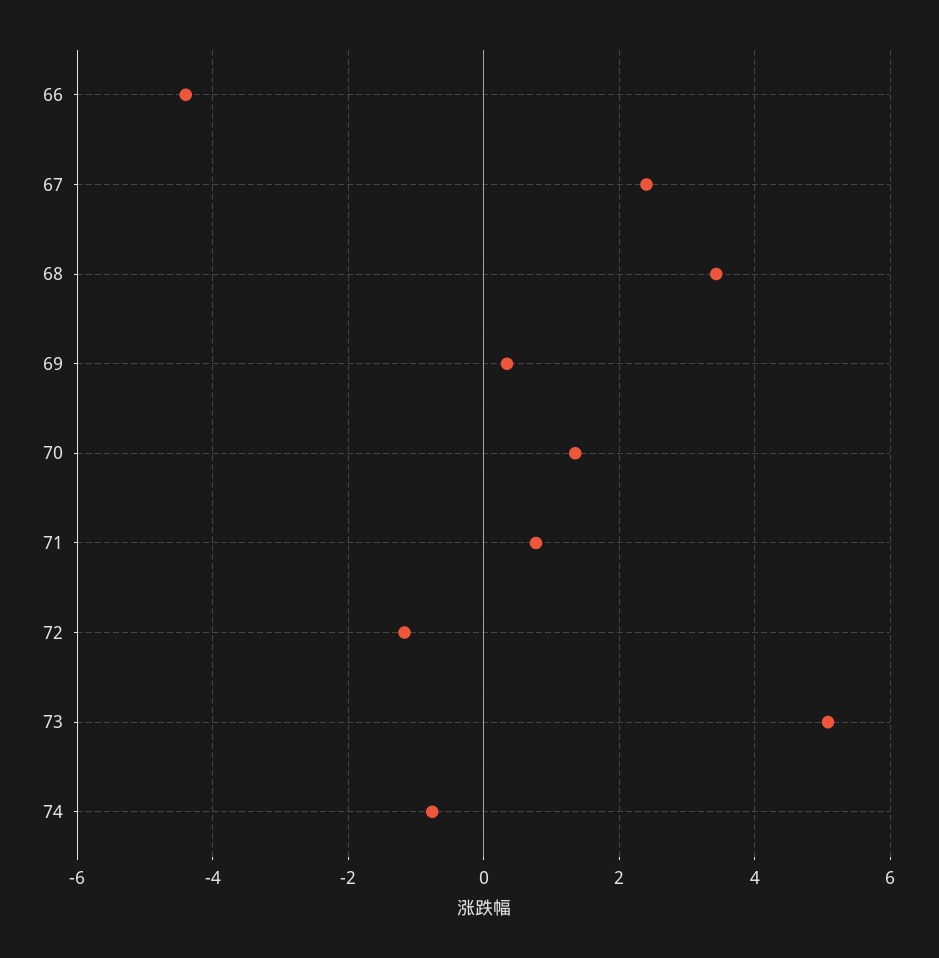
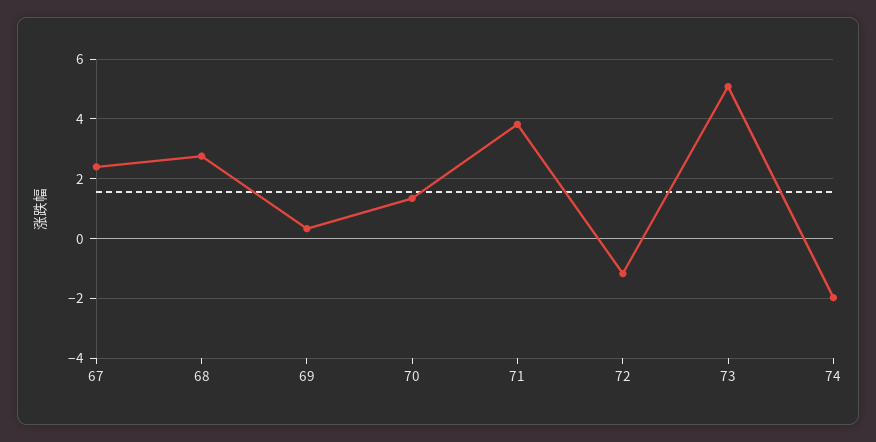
66: -4.4 -> none
68: 3.4 -> 2.75
71: 0.8 -> 3.75
74: -0.8 -> -2

